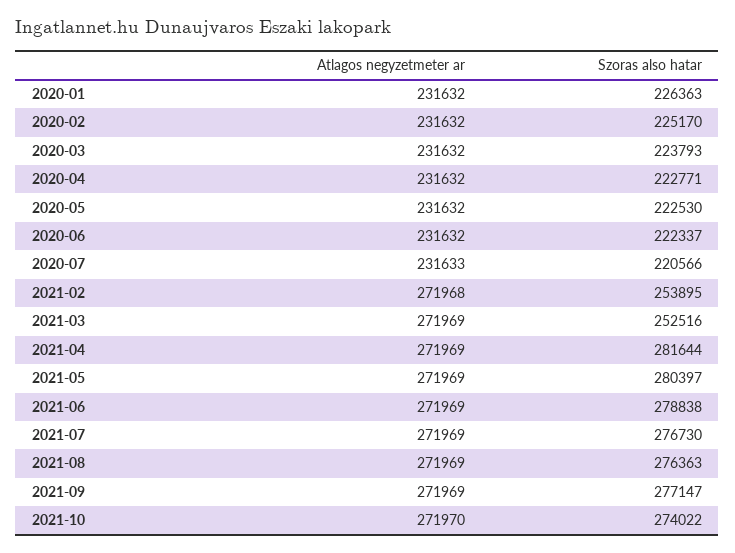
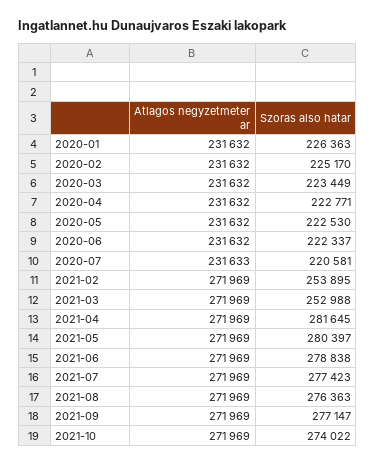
Szoras also hatar, 2020-03: 223793 -> 223449
Szoras also hatar, 2020-07: 220566 -> 220581
Atlagos negyzetmeter ar, 2021-02: 271968 -> 271969
Szoras also hatar, 2021-03: 252516 -> 252988
Szoras also hatar, 2021-04: 281644 -> 281645
Szoras also hatar, 2021-07: 276730 -> 277423
Atlagos negyzetmeter ar, 2021-10: 271970 -> 271969

